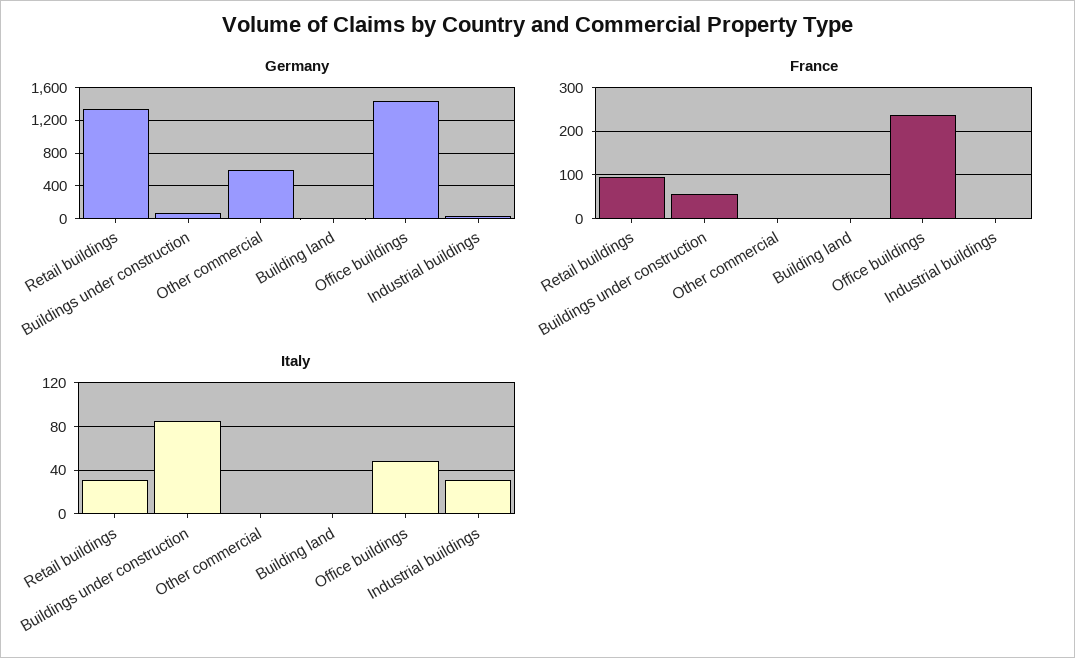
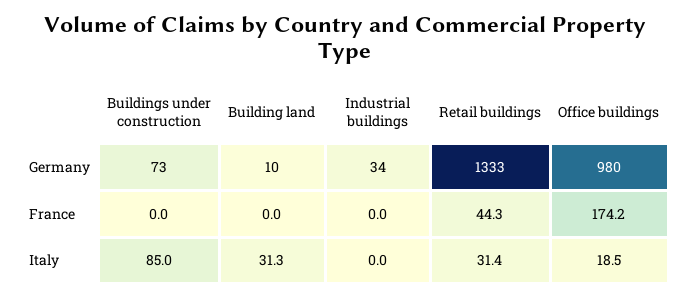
Germany, Other commercial: 600 -> none
Germany, Office buildings: 1400 -> 980
France, Retail buildings: 100 -> 44.3
France, Buildings under construction: 60 -> 0
France, Other commercial: 0 -> none
France, Office buildings: 240 -> 174.2
Italy, Other commercial: 0 -> none
Italy, Building land: 0 -> 31.3
Italy, Office buildings: 50 -> 18.5
Italy, Industrial buildings: 30 -> 0

